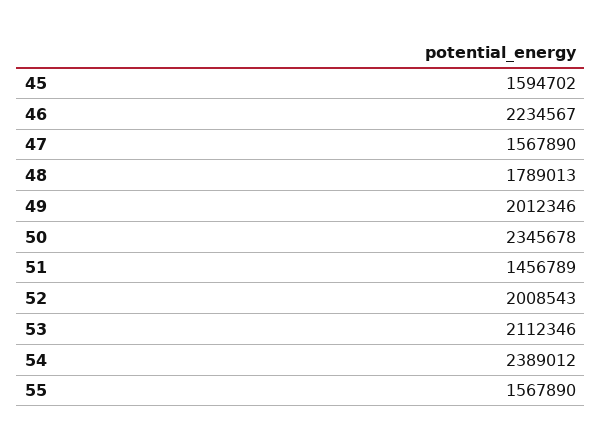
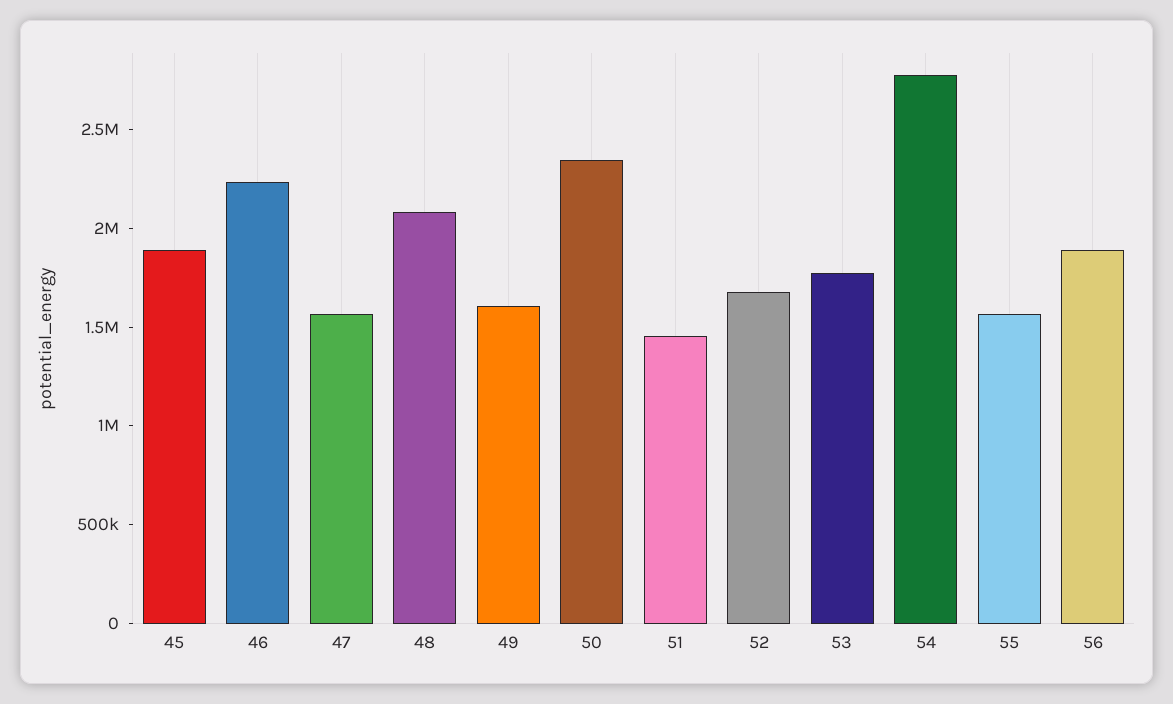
45: 1594702 -> 1900000
48: 1789013 -> 2100000
49: 2012346 -> 1600000
52: 2008543 -> 1700000
53: 2112346 -> 1800000
54: 2389012 -> 2800000
56: none -> 1900000

